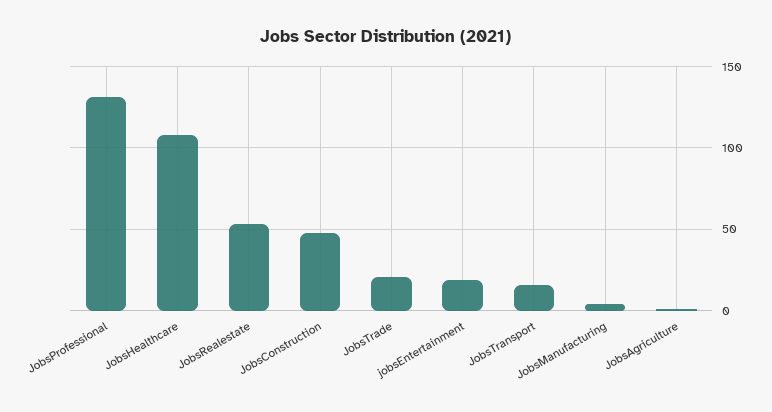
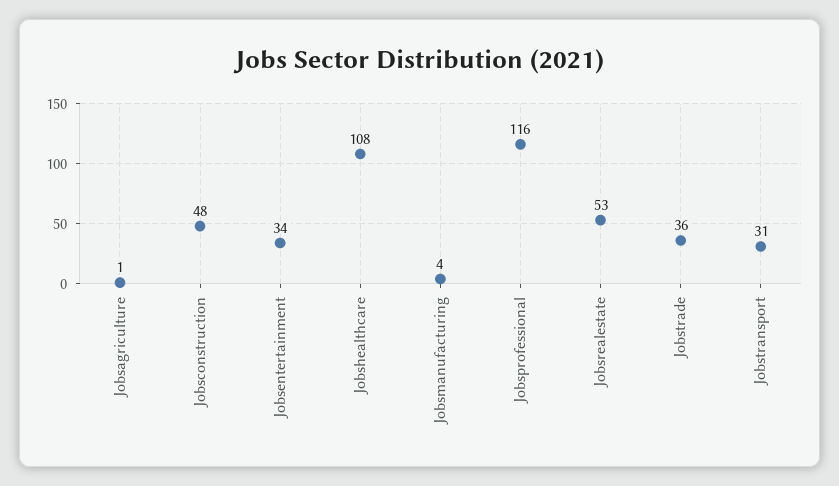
JobsProfessional: 130 -> 116
JobsTrade: 20 -> 36
jobsEntertainment: 20 -> 34
JobsTransport: 15 -> 31

